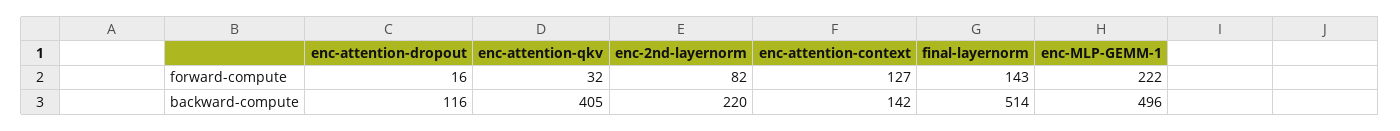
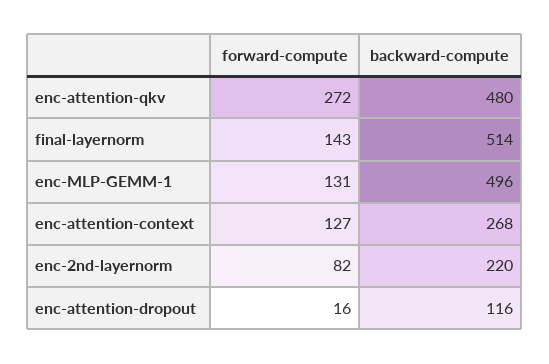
enc-attention-qkv, forward-compute: 32 -> 272
enc-MLP-GEMM-1, forward-compute: 222 -> 131
enc-attention-qkv, backward-compute: 405 -> 480
enc-attention-context, backward-compute: 142 -> 268

